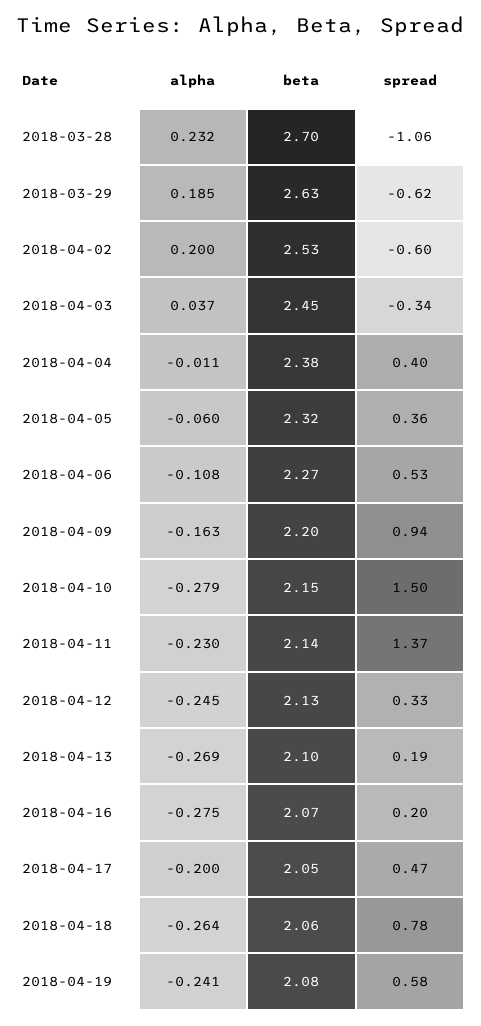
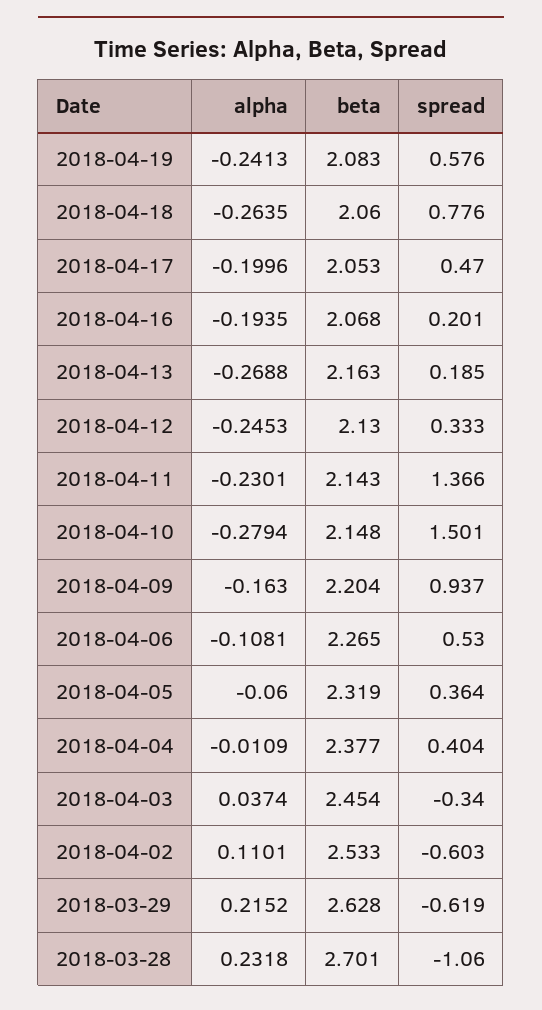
alpha, 2018-03-29: 0.185 -> 0.2152
alpha, 2018-04-02: 0.2 -> 0.1101
beta, 2018-04-13: 2.1 -> 2.163
alpha, 2018-04-16: -0.275 -> -0.1935

